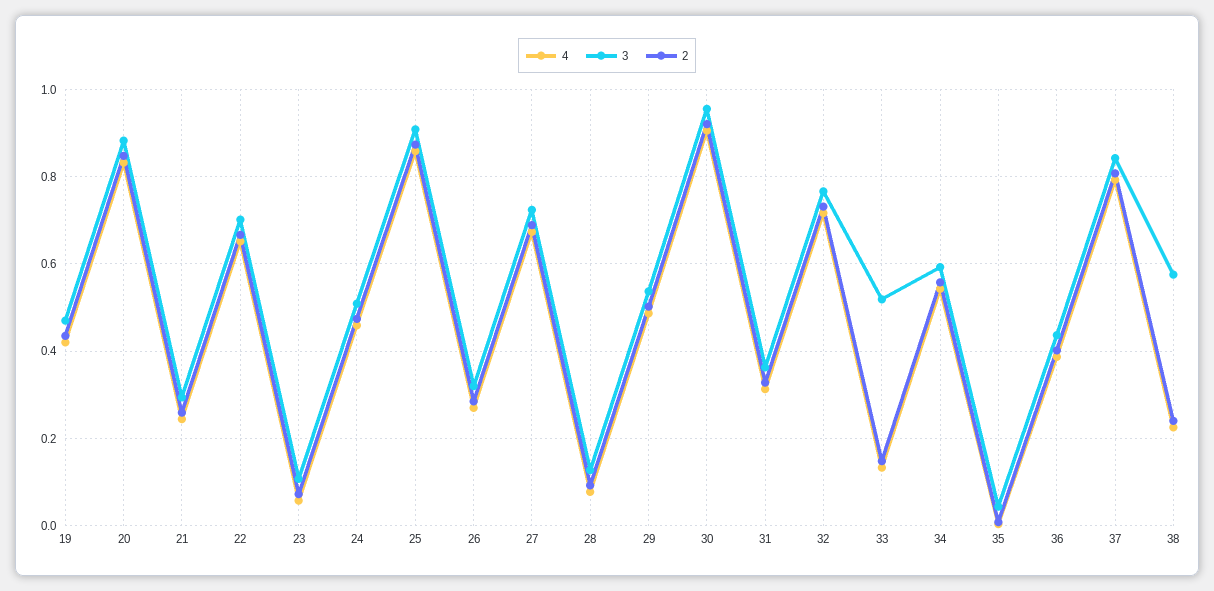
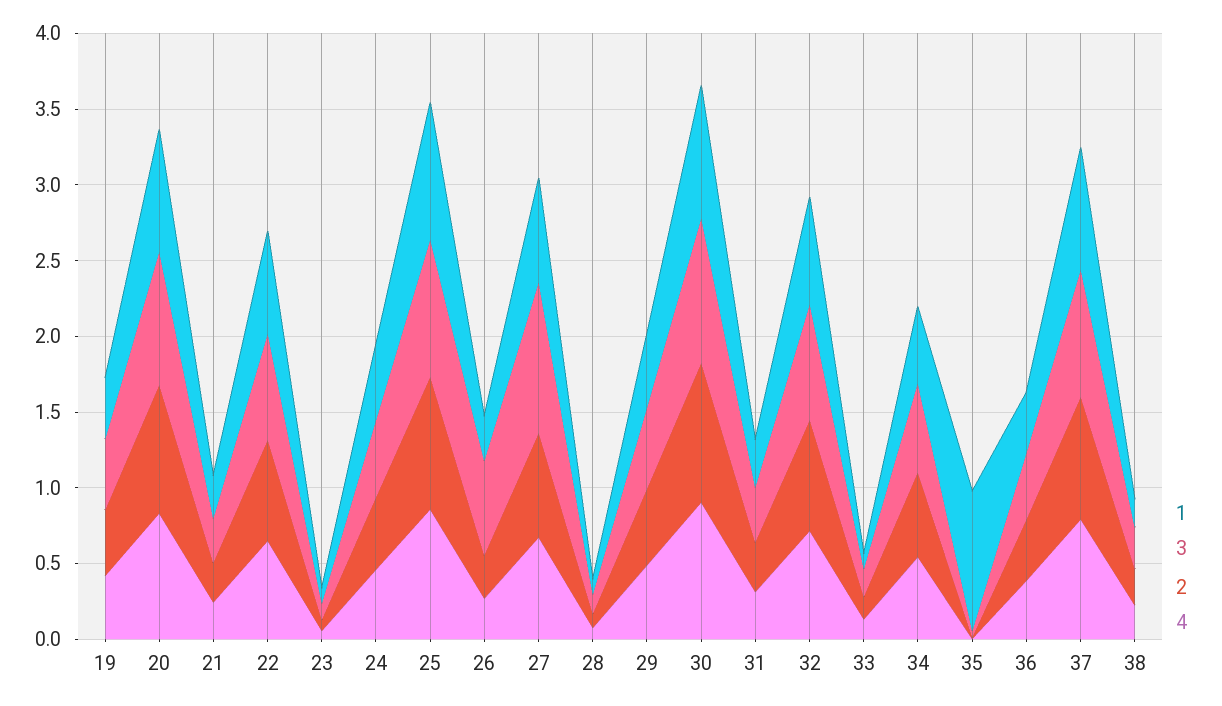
3, 26: 0.32 -> 0.6
3, 27: 0.72 -> 1
3, 33: 0.52 -> 0.2
3, 38: 0.58 -> 0.3
1, 19: none -> 0.4
1, 20: none -> 0.8
1, 21: none -> 0.3
1, 22: none -> 0.7
1, 23: none -> 0.1
1, 24: none -> 0.5
1, 25: none -> 0.9
1, 26: none -> 0.3
1, 27: none -> 0.7
1, 28: none -> 0.1
1, 29: none -> 0.5
1, 30: none -> 0.9
1, 31: none -> 0.3
1, 32: none -> 0.7
1, 33: none -> 0.1
1, 34: none -> 0.5
1, 35: none -> 0.9
1, 36: none -> 0.4
1, 37: none -> 0.8
1, 38: none -> 0.2

